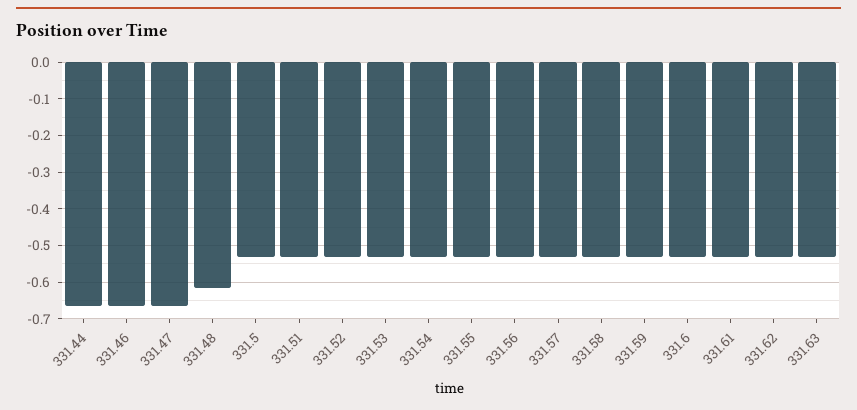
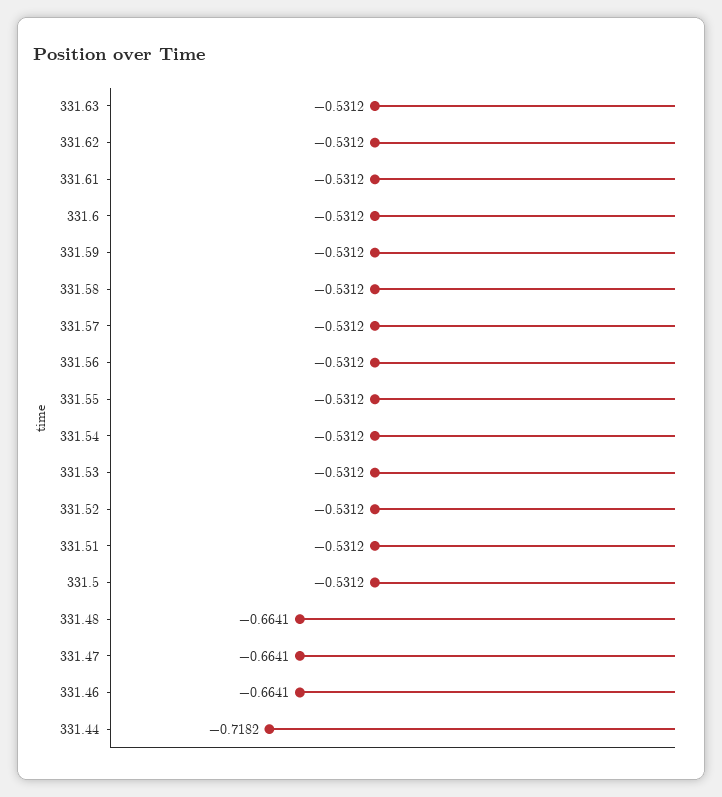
331.44: -0.66 -> -0.7182
331.48: -0.62 -> -0.6641

